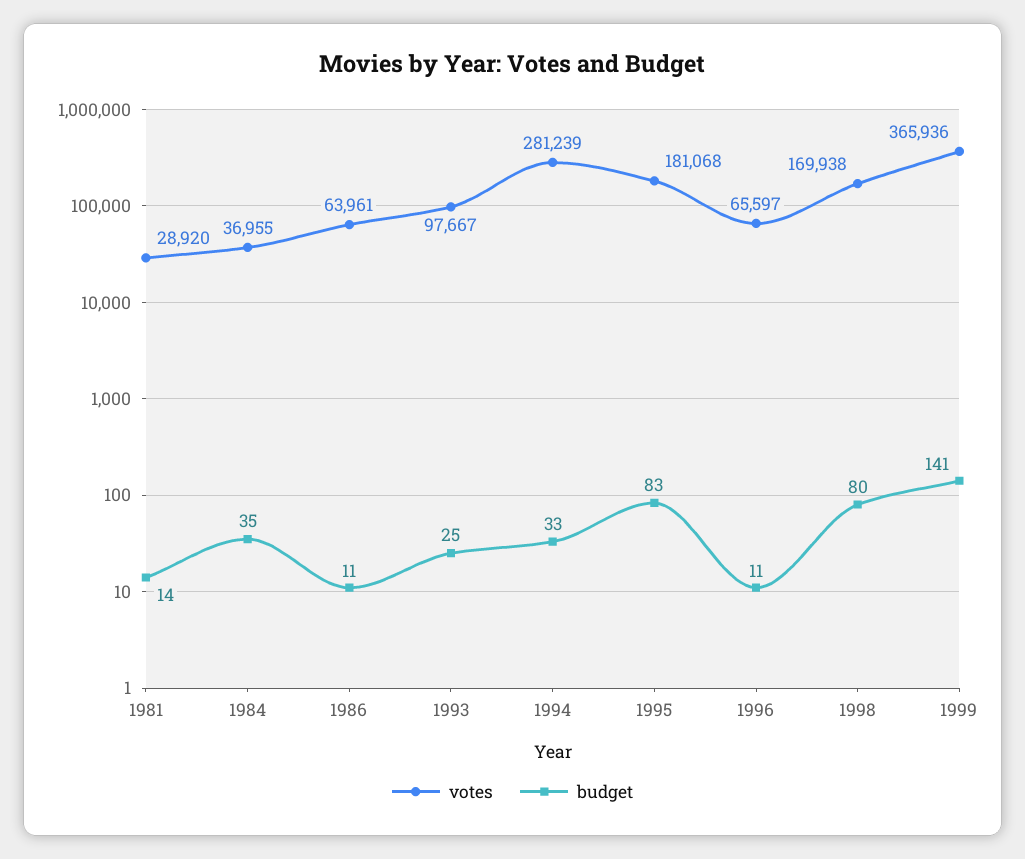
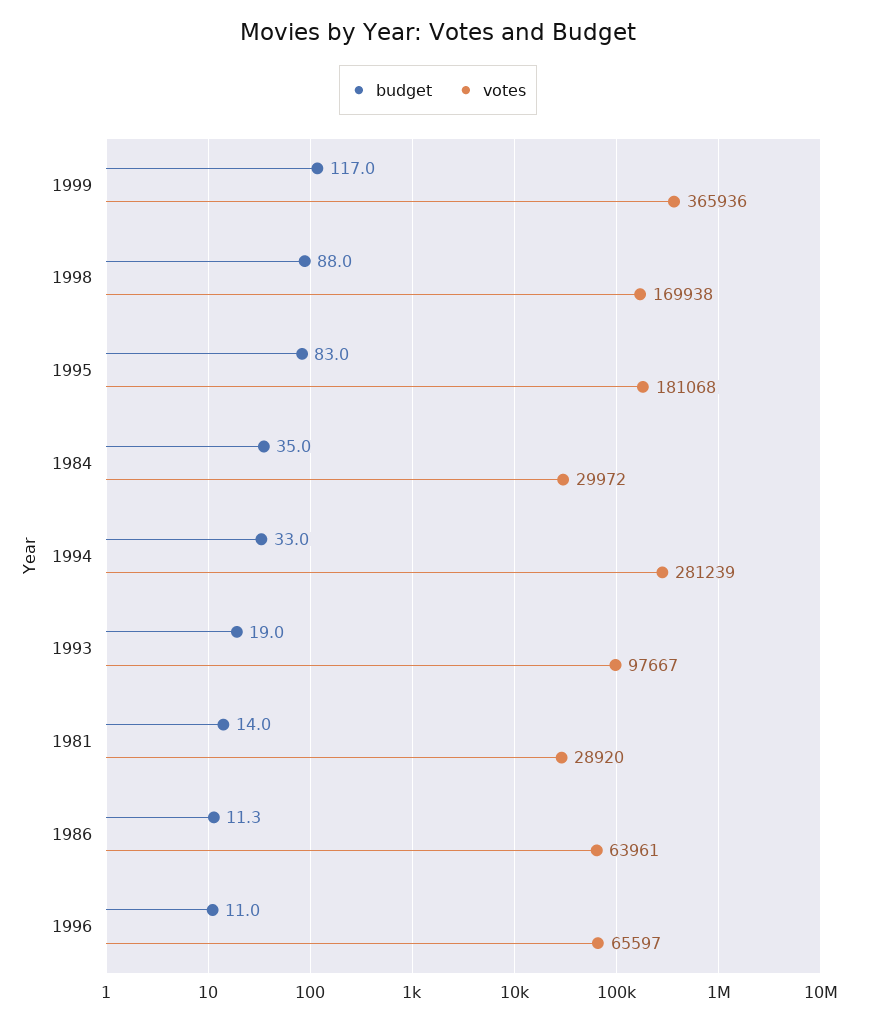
votes, 1984: 36955 -> 29972
budget, 1993: 25 -> 19
budget, 1998: 80 -> 88
budget, 1999: 141 -> 117

